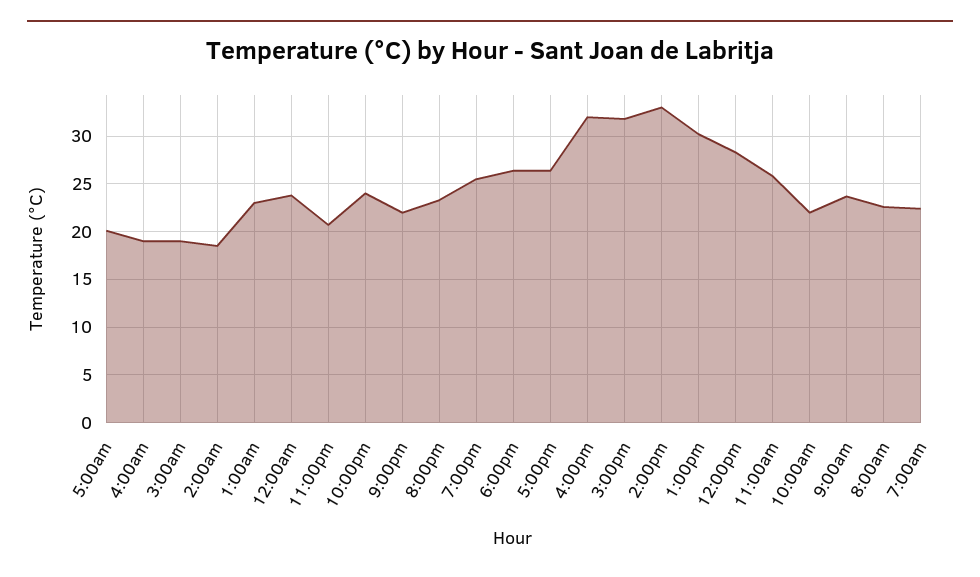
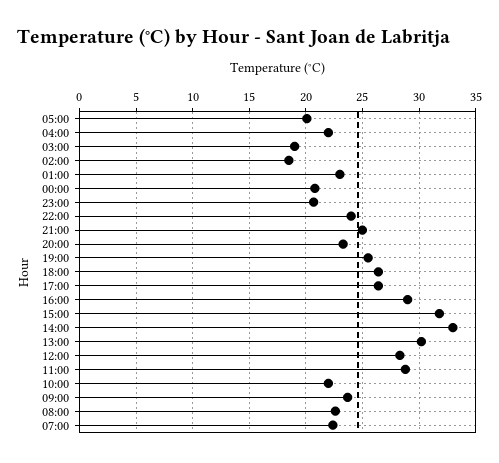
4:00am: 19 -> 22
12:00am: 24 -> 21
9:00pm: 22 -> 25
4:00pm: 32 -> 29
11:00am: 26 -> 29

